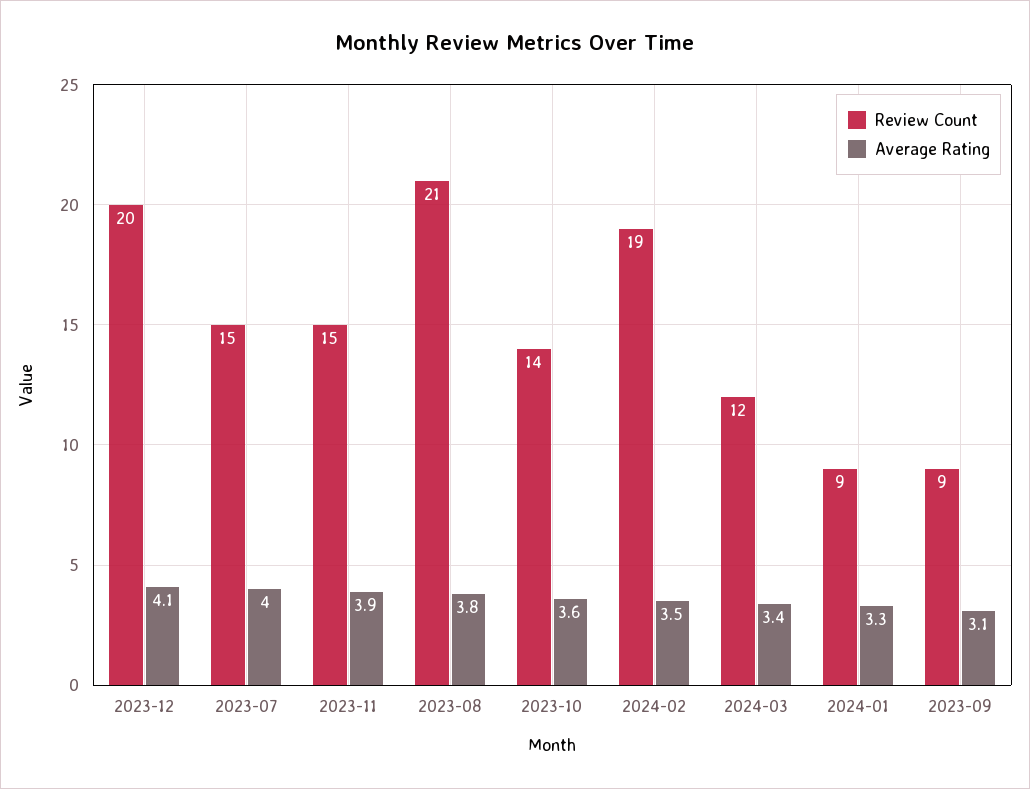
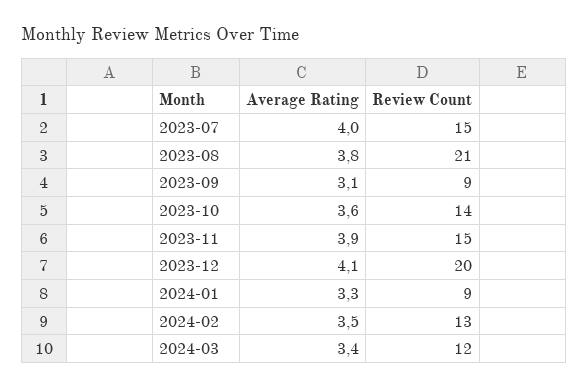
Review Count, 2024-02: 19 -> 13

